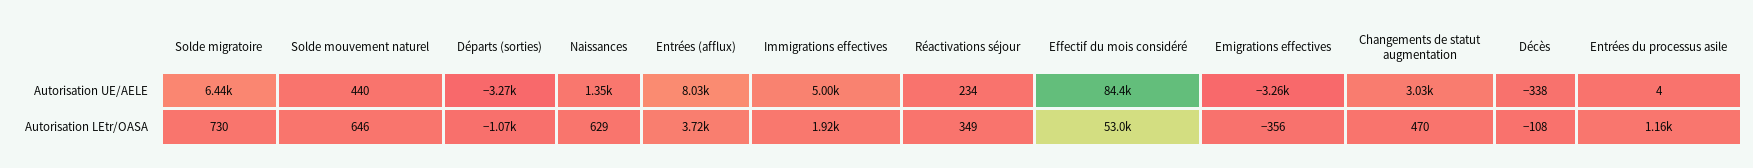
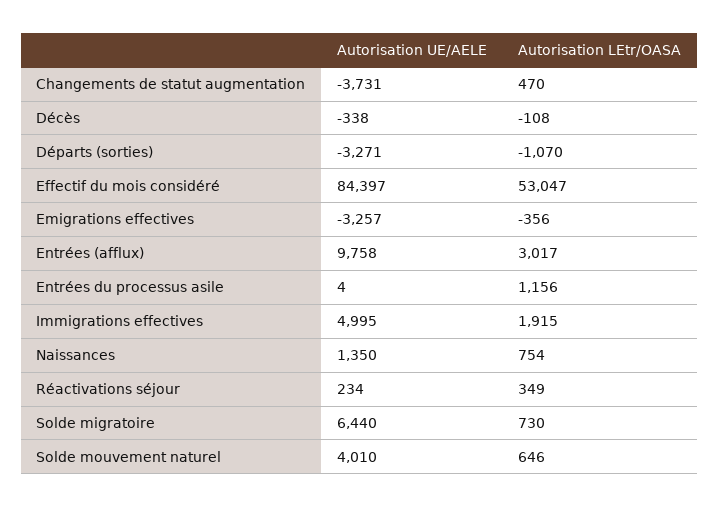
Solde mouvement naturel, Autorisation UE/AELE: 440 -> 4010
Entrées (afflux), Autorisation UE/AELE: 8030 -> 9758
Changements de statut augmentation, Autorisation UE/AELE: 3030 -> -3731
Naissances, Autorisation LEtr/OASA: 629 -> 754
Entrées (afflux), Autorisation LEtr/OASA: 3720 -> 3017

